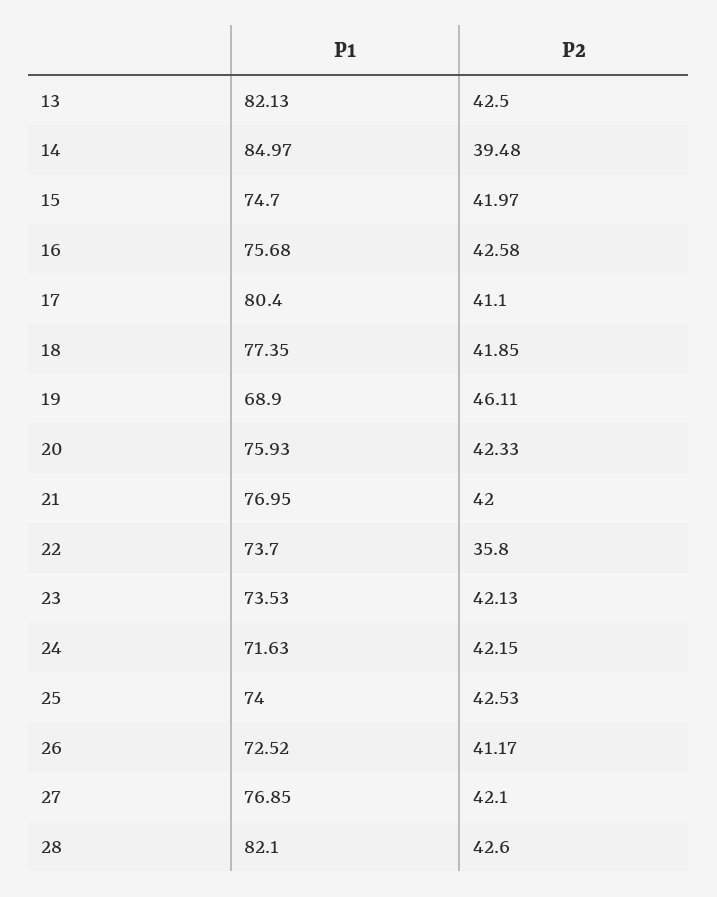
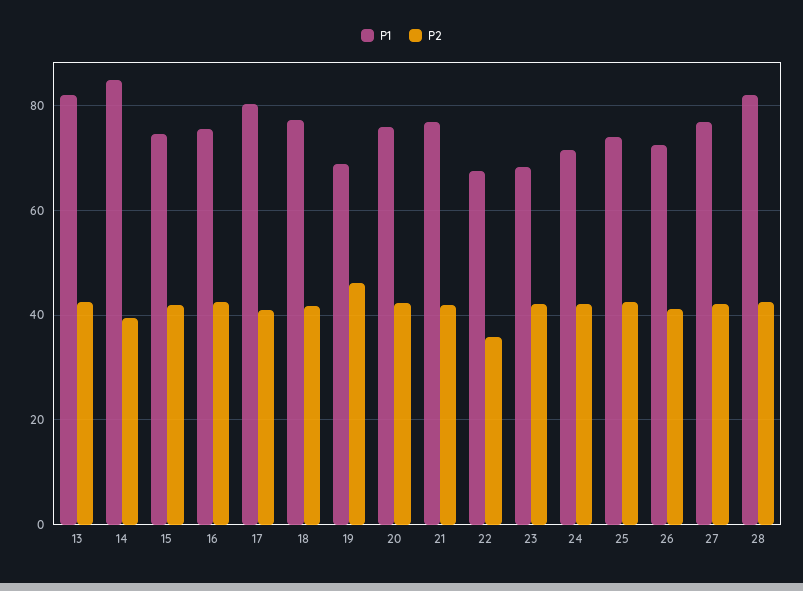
P1, 22: 73.7 -> 68
P1, 23: 73.53 -> 68

